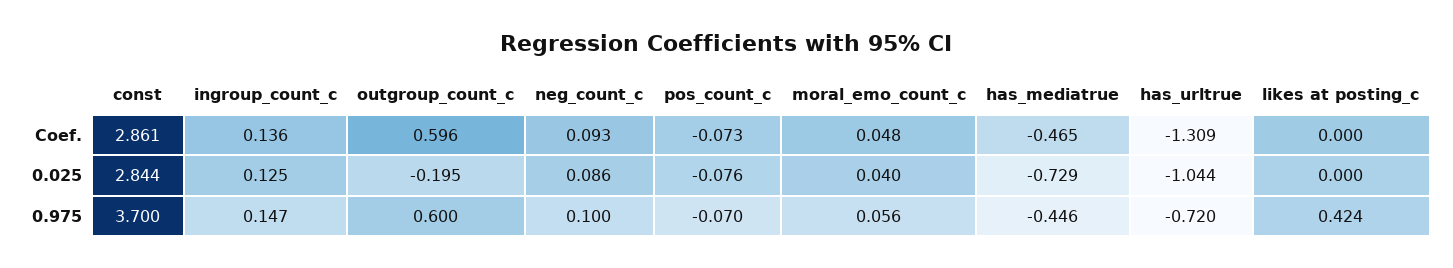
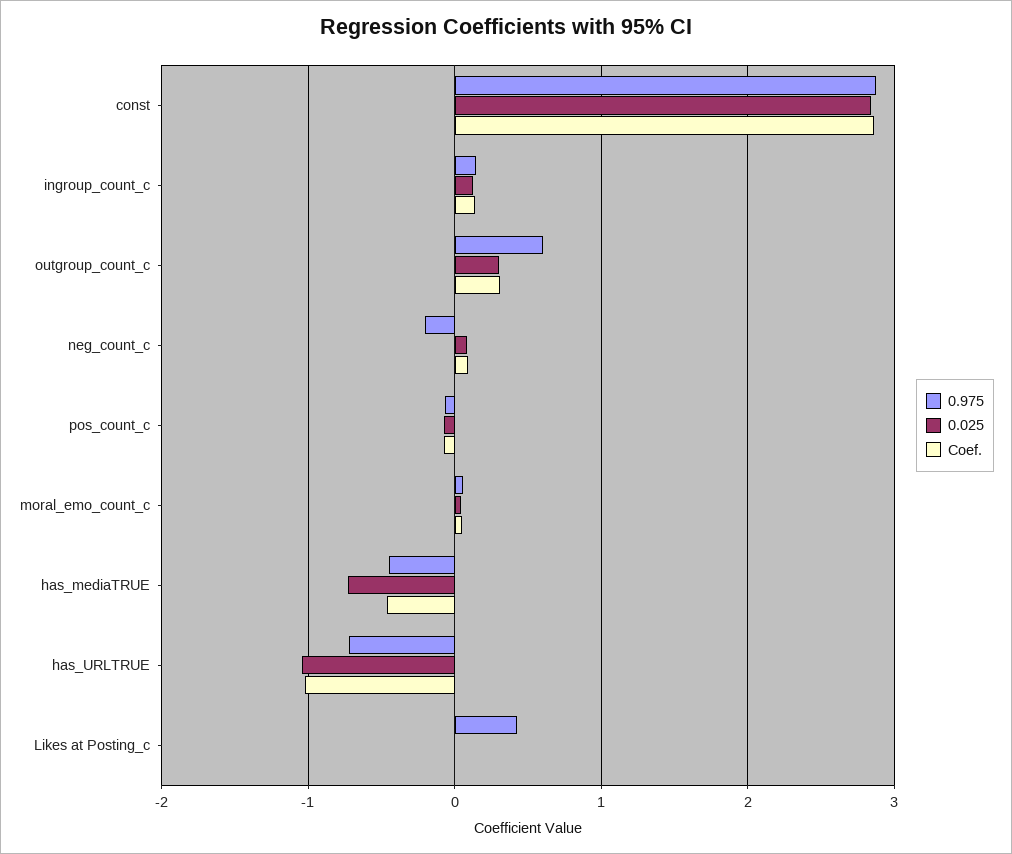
Coef., outgroup_count_c: 0.596 -> 0.3
Coef., has_urltrue: -1.309 -> -1
0.025, outgroup_count_c: -0.195 -> 0.3
0.975, const: 3.7 -> 2.9
0.975, neg_count_c: 0.1 -> -0.2

